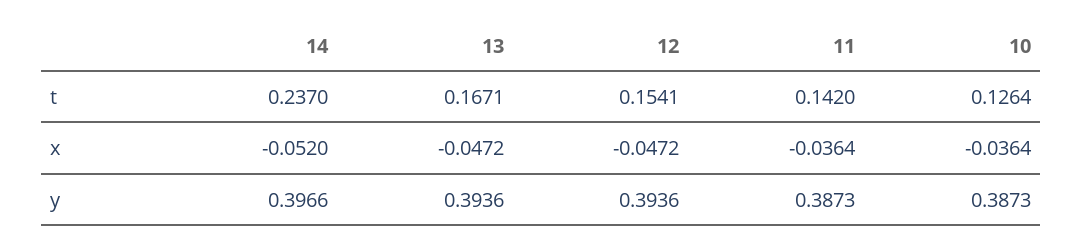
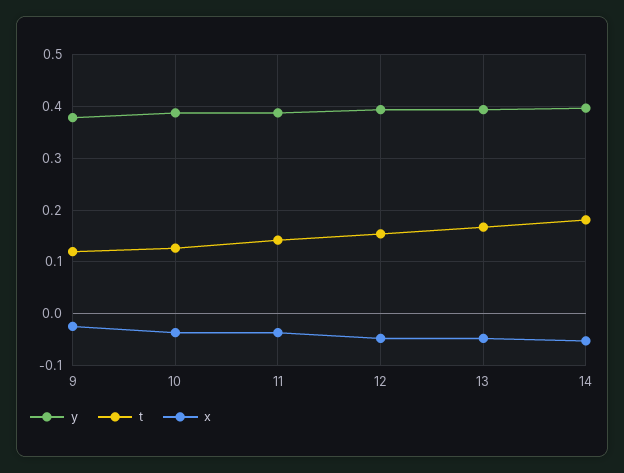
t, 14: 0.237 -> 0.18
y, 9: none -> 0.38
t, 9: none -> 0.12
x, 9: none -> -0.02

